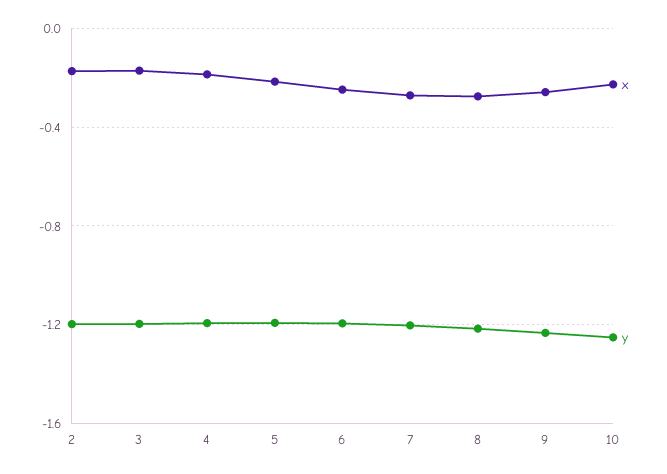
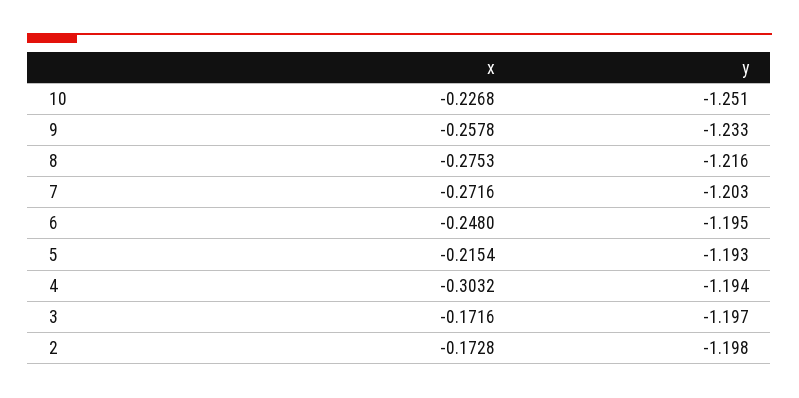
x, 4: -0.2 -> -0.3032

